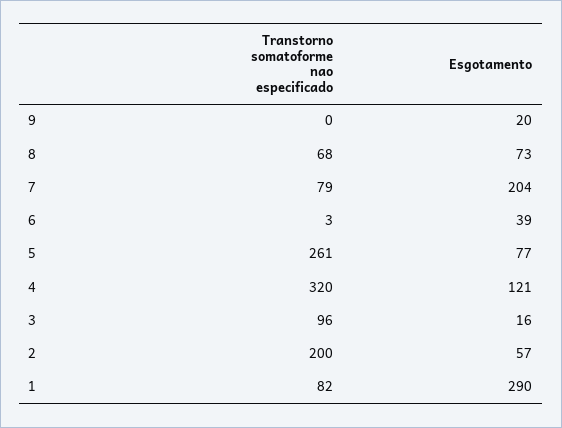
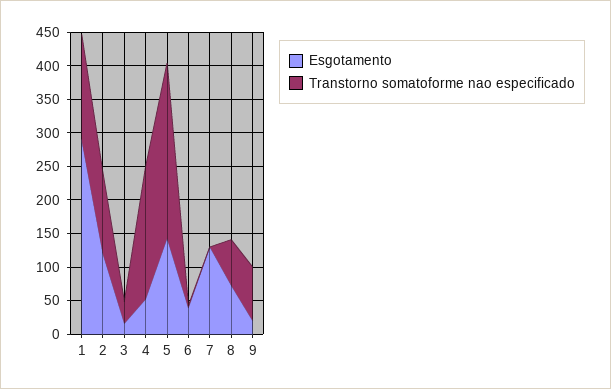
Transtorno somatoforme nao especificado, 9: 0 -> 75
Transtorno somatoforme nao especificado, 7: 79 -> 0
Esgotamento, 7: 204 -> 125
Esgotamento, 5: 77 -> 150
Transtorno somatoforme nao especificado, 4: 320 -> 200
Esgotamento, 4: 121 -> 50
Transtorno somatoforme nao especificado, 3: 96 -> 25
Transtorno somatoforme nao especificado, 2: 200 -> 125
Esgotamento, 2: 57 -> 125
Transtorno somatoforme nao especificado, 1: 82 -> 150

